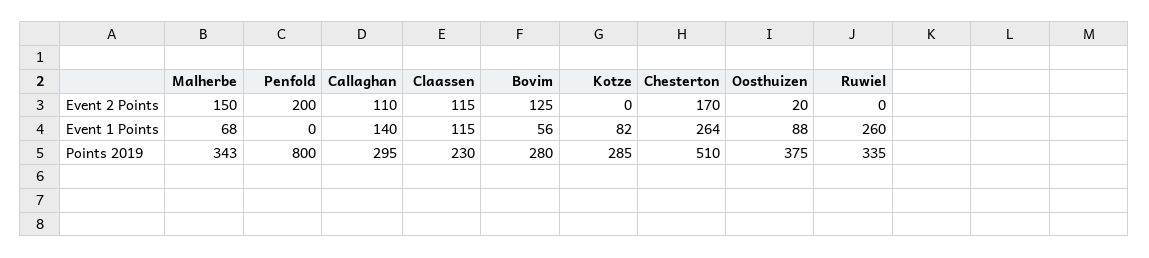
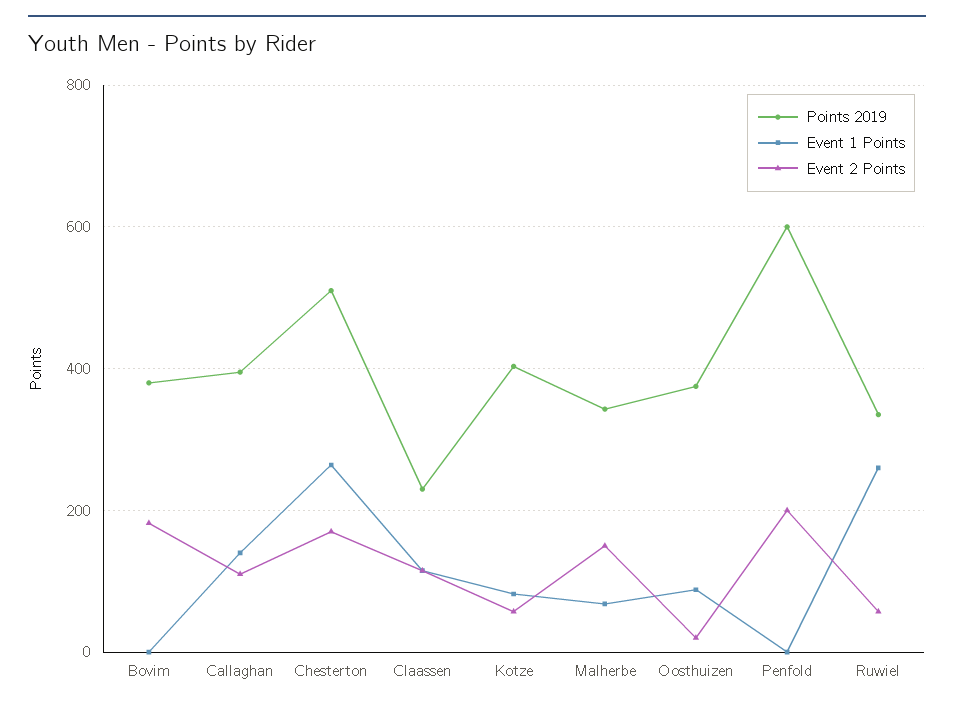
Event 2 Points, Bovim: 125 -> 180
Event 2 Points, Kotze: 0 -> 60
Event 2 Points, Ruwiel: 0 -> 60
Event 1 Points, Bovim: 56 -> 0
Points 2019, Penfold: 800 -> 600
Points 2019, Callaghan: 295 -> 400
Points 2019, Bovim: 280 -> 380
Points 2019, Kotze: 285 -> 400

